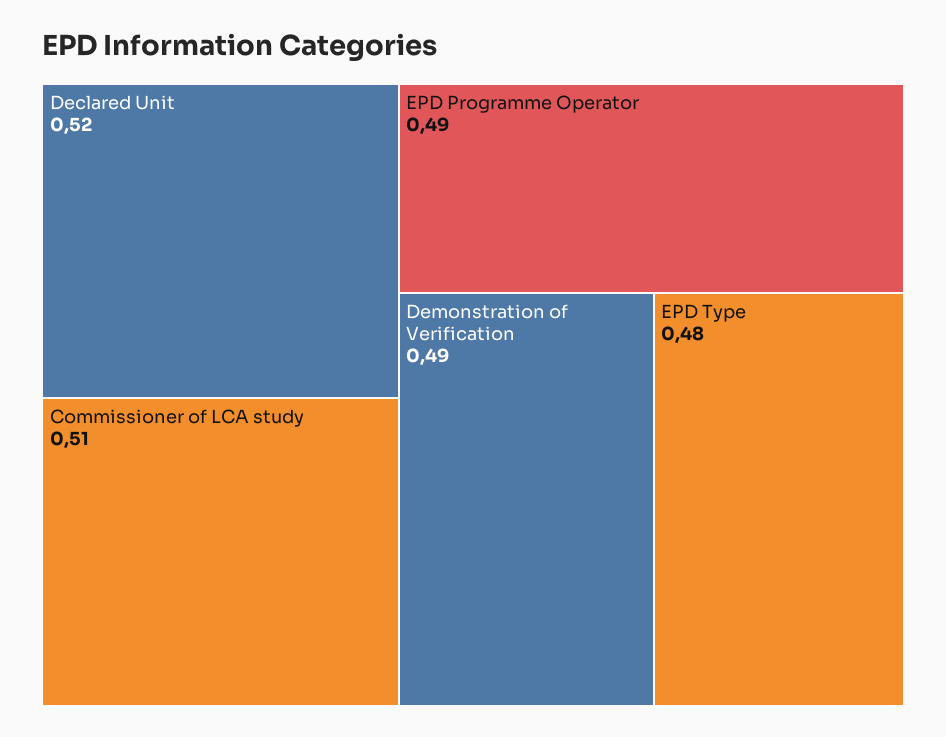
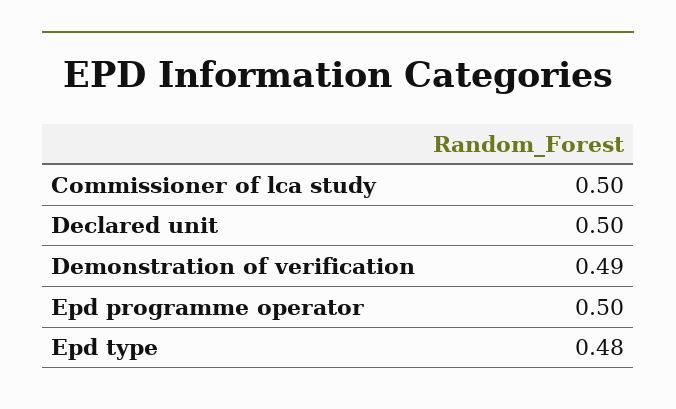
Declared Unit: 0.52 -> 0.5
Commissioner of LCA study: 0.51 -> 0.5
EPD Programme Operator: 0.49 -> 0.5

